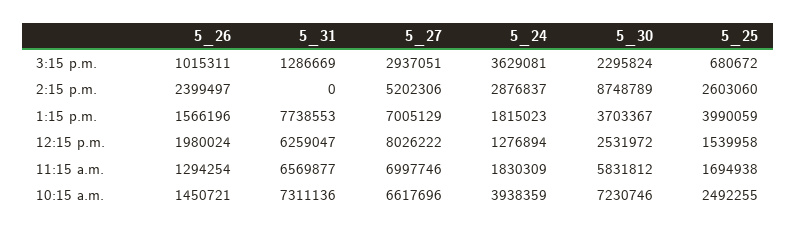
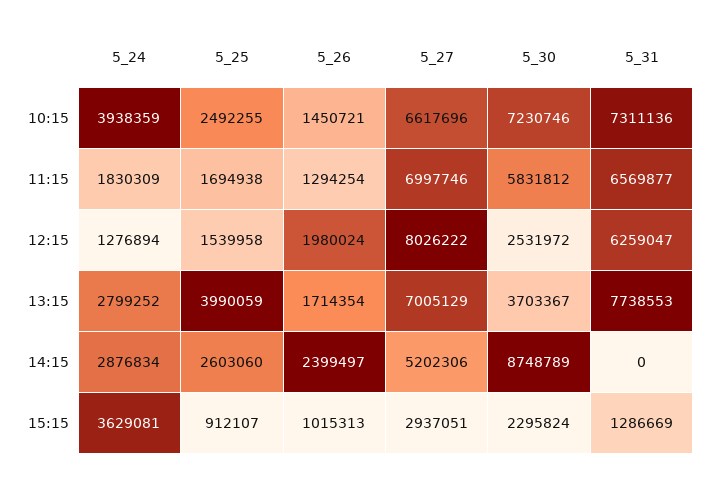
5_26, 3:15 p.m.: 1015311 -> 1015313
5_25, 3:15 p.m.: 680672 -> 912107
5_24, 2:15 p.m.: 2876837 -> 2876834
5_26, 1:15 p.m.: 1566196 -> 1714354
5_24, 1:15 p.m.: 1815023 -> 2799252

